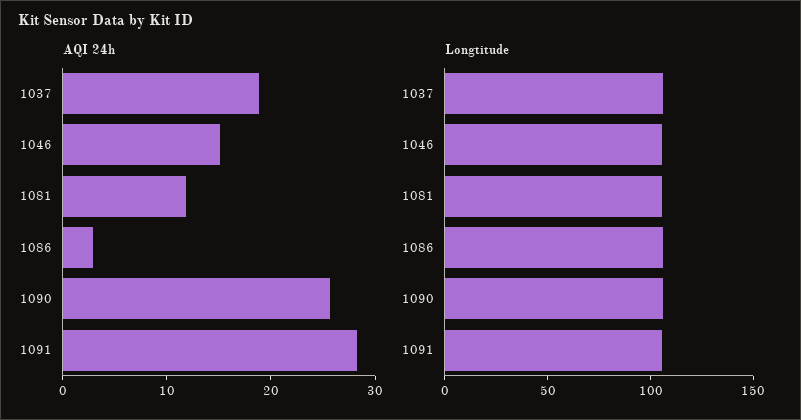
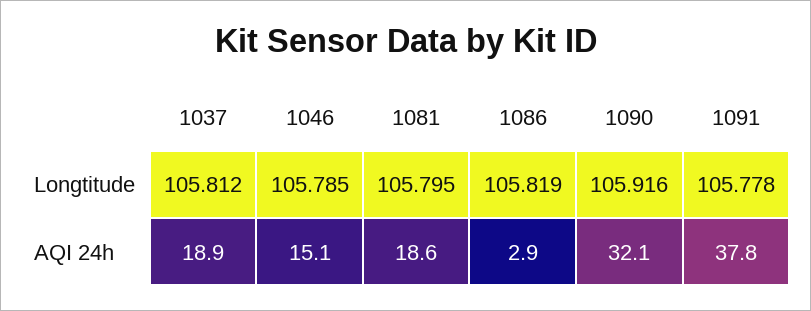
AQI 24h, 1081: 12 -> 18.6
AQI 24h, 1090: 26 -> 32.1
AQI 24h, 1091: 28 -> 37.8

